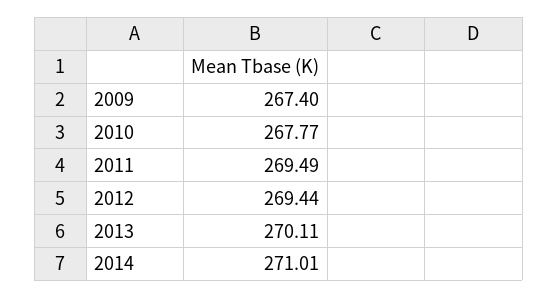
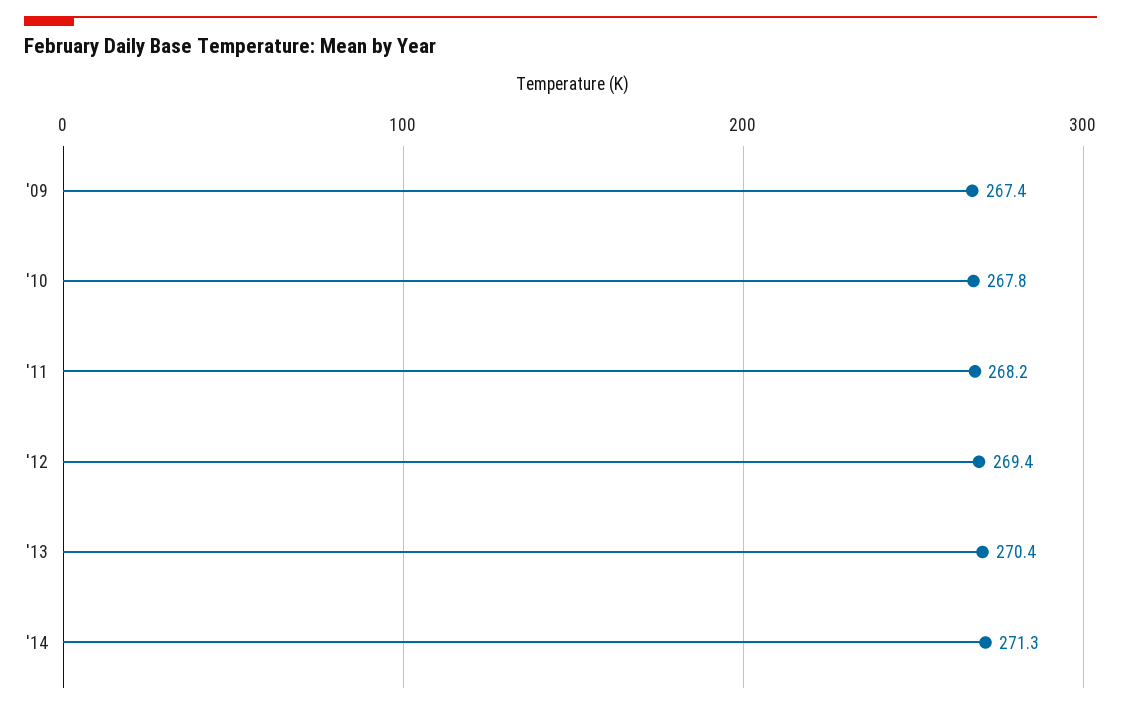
2011: 269.49 -> 268.2
2013: 270.11 -> 270.4
2014: 271.01 -> 271.3

